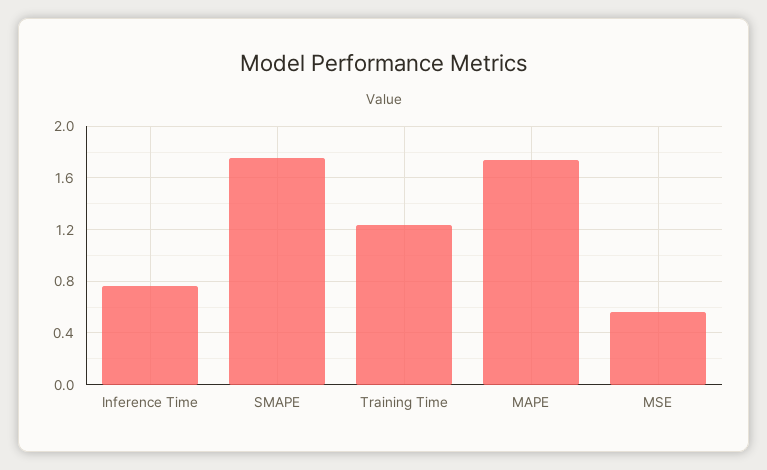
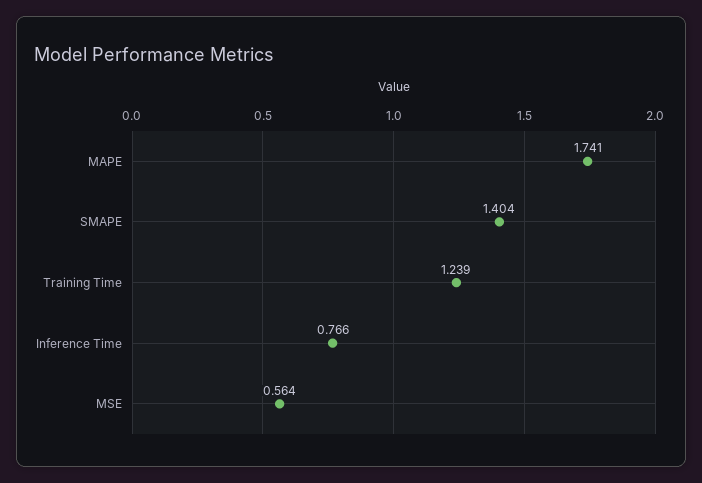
SMAPE: 1.75 -> 1.404

